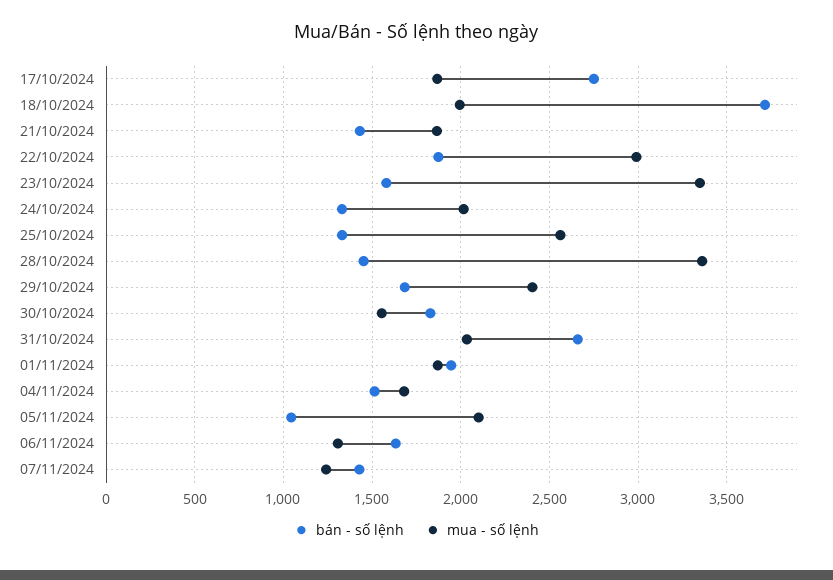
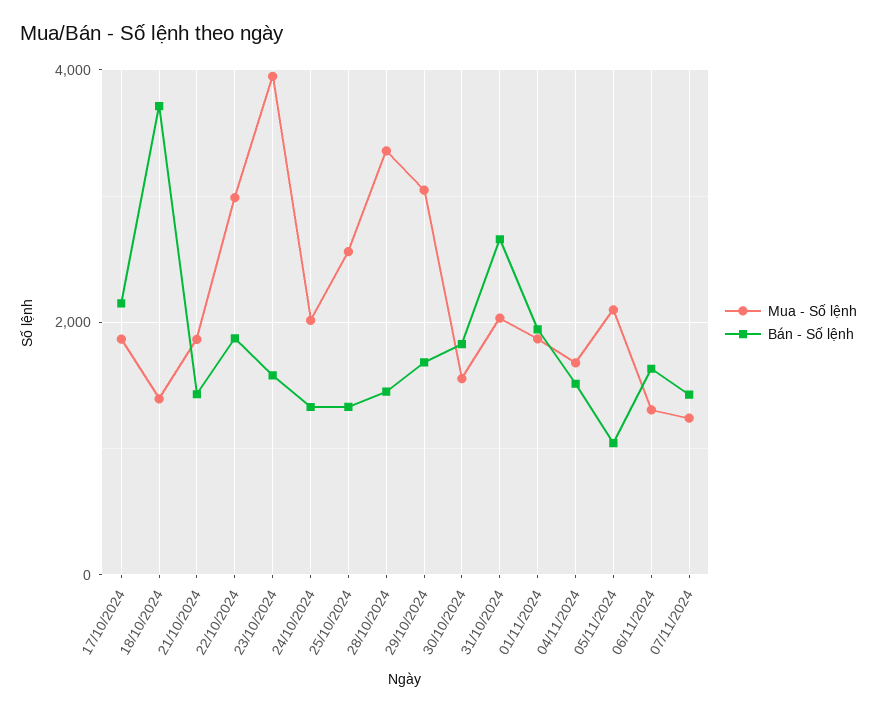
bán - số lệnh, 17/10/2024: 2750 -> 2200
mua - số lệnh, 18/10/2024: 2000 -> 1400
mua - số lệnh, 23/10/2024: 3350 -> 4000
mua - số lệnh, 29/10/2024: 2400 -> 3000

